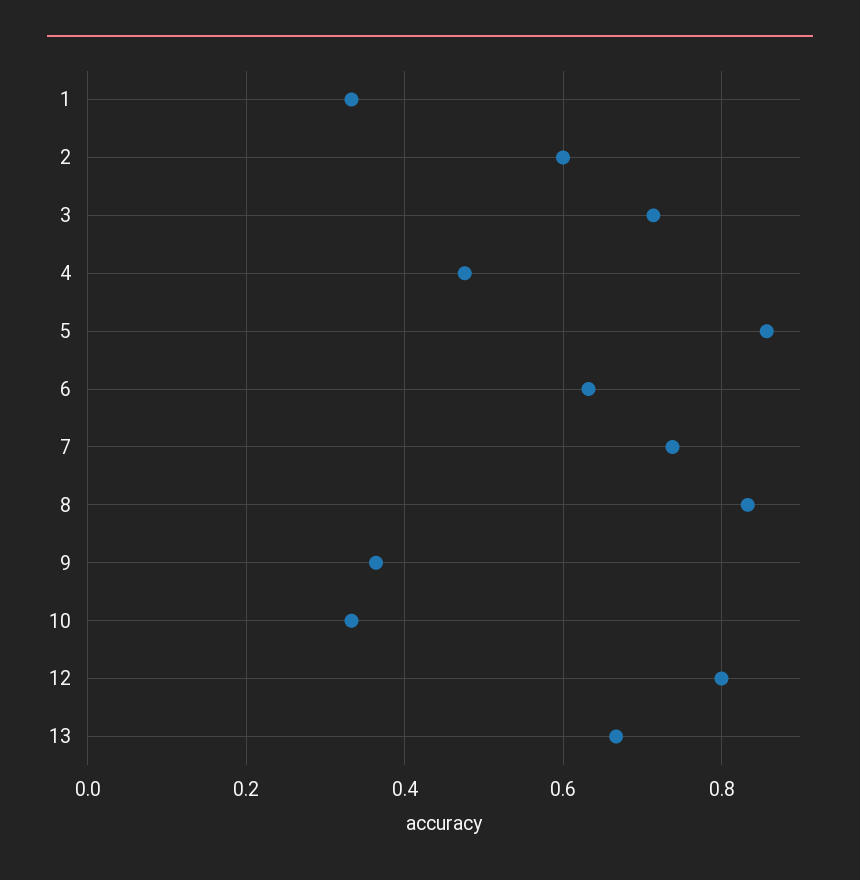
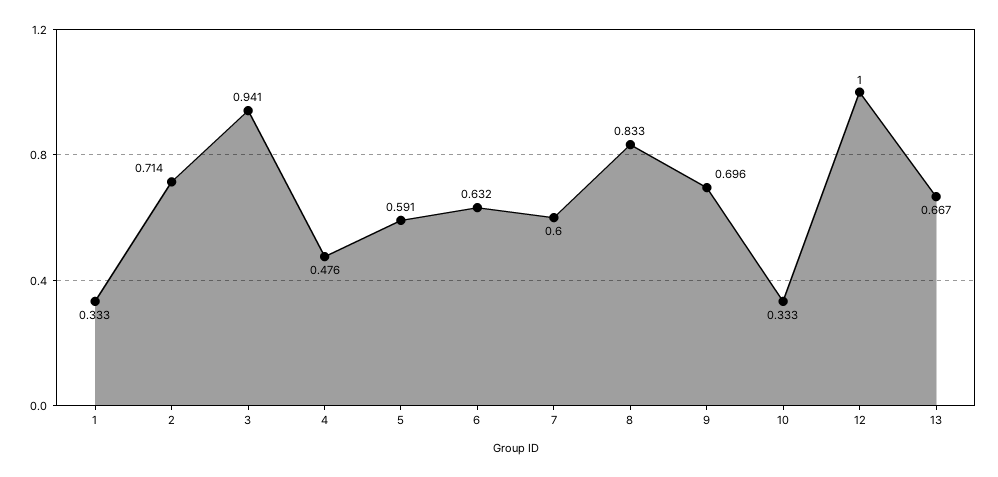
2: 0.6 -> 0.714
3: 0.72 -> 0.941
5: 0.86 -> 0.591
7: 0.74 -> 0.6
9: 0.36 -> 0.696
12: 0.8 -> 1

